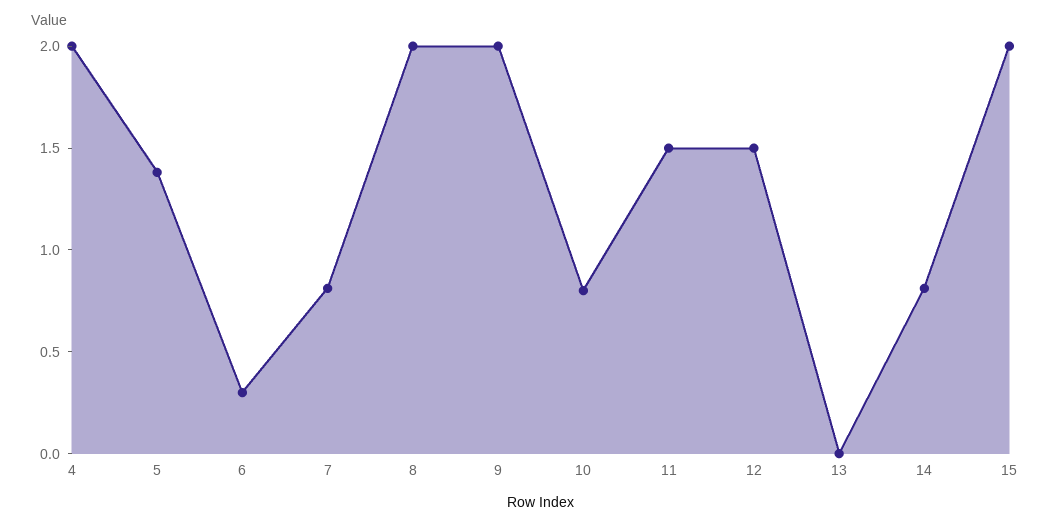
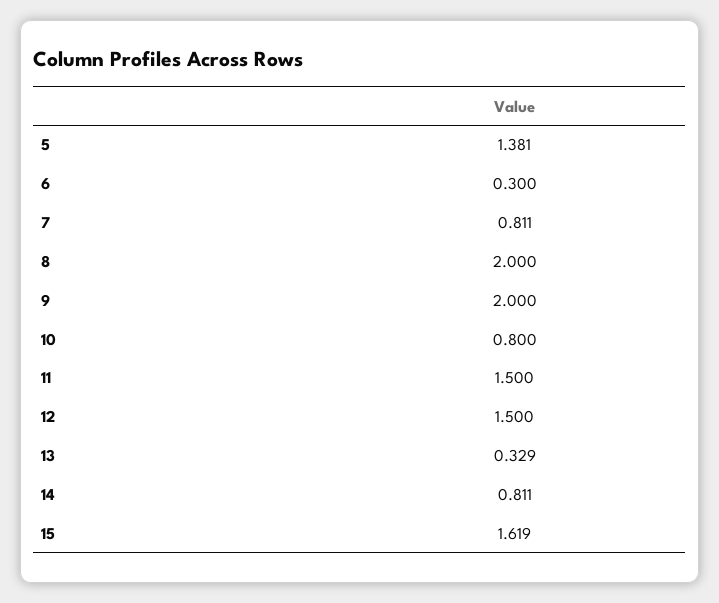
4: 2 -> none
13: 0 -> 0.329
15: 2 -> 1.619

